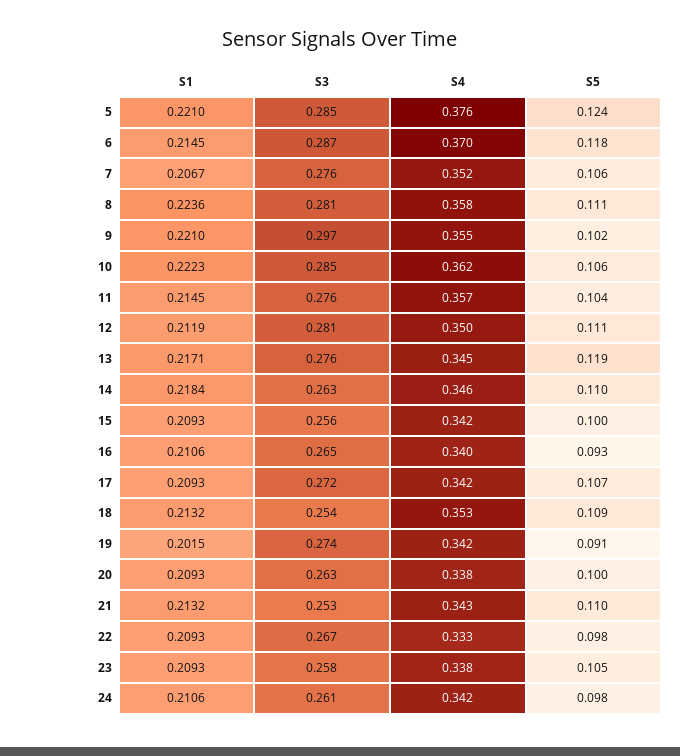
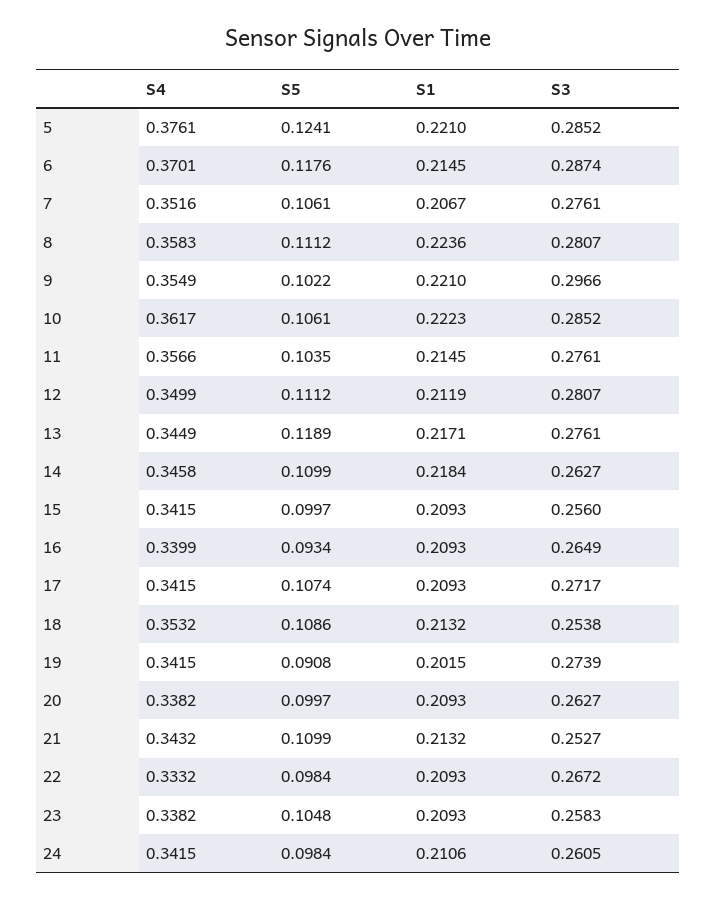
S1, 16: 0.2106 -> 0.2093

